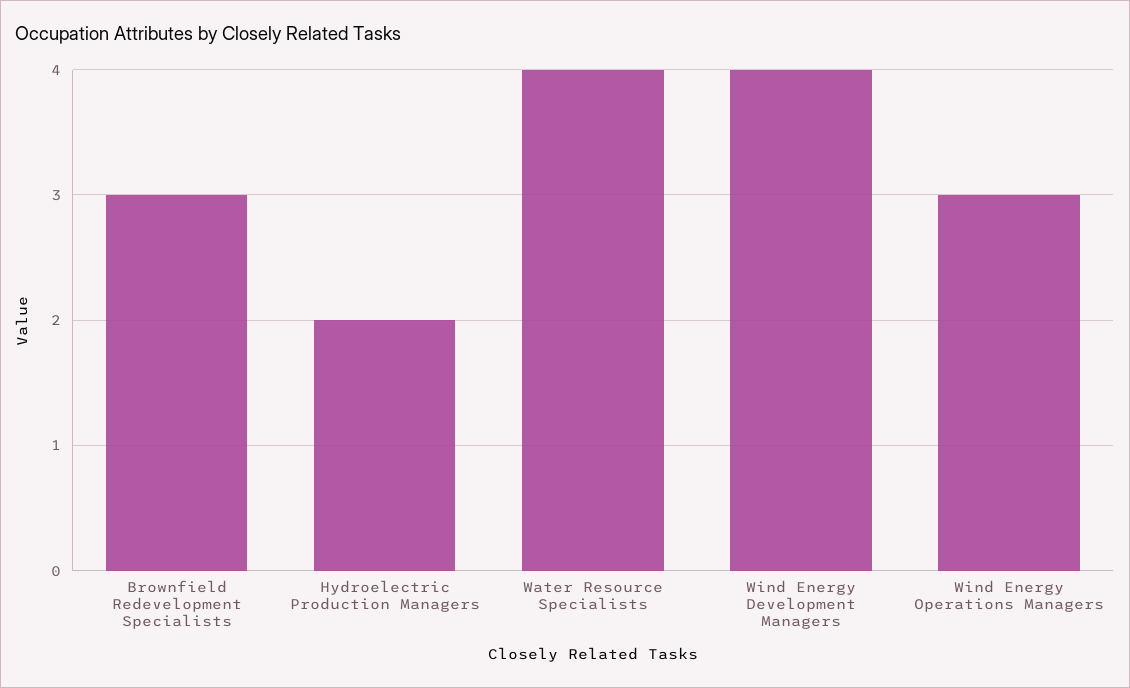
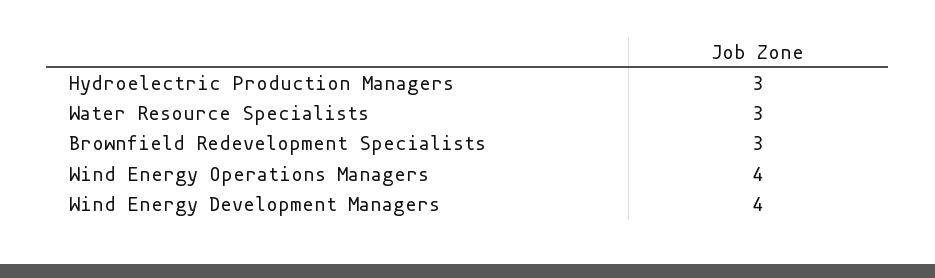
Hydroelectric Production Managers: 2 -> 3
Water Resource Specialists: 4 -> 3
Wind Energy Operations Managers: 3 -> 4

